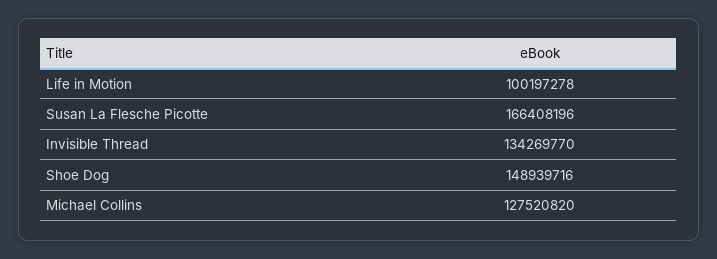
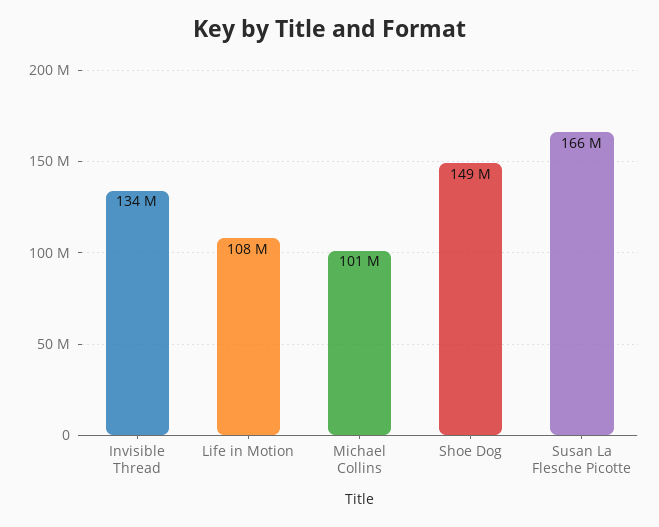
Life in Motion: 100197278 -> 108000000
Michael Collins: 127520820 -> 101000000

